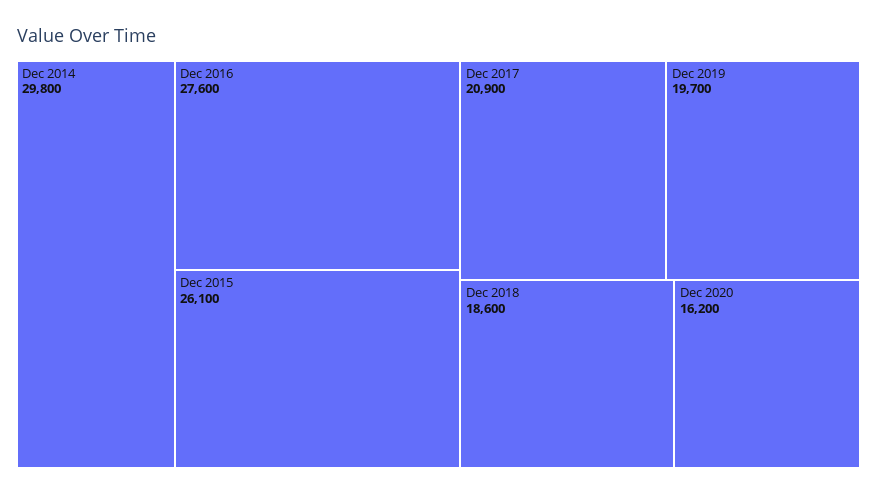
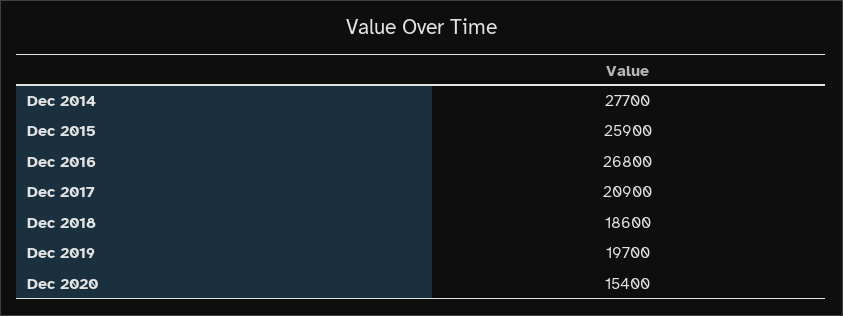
Dec 2014: 29800 -> 27700
Dec 2016: 27600 -> 26800
Dec 2015: 26100 -> 25900
Dec 2020: 16200 -> 15400

